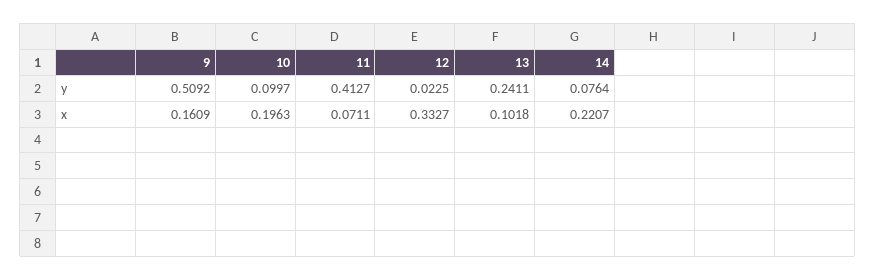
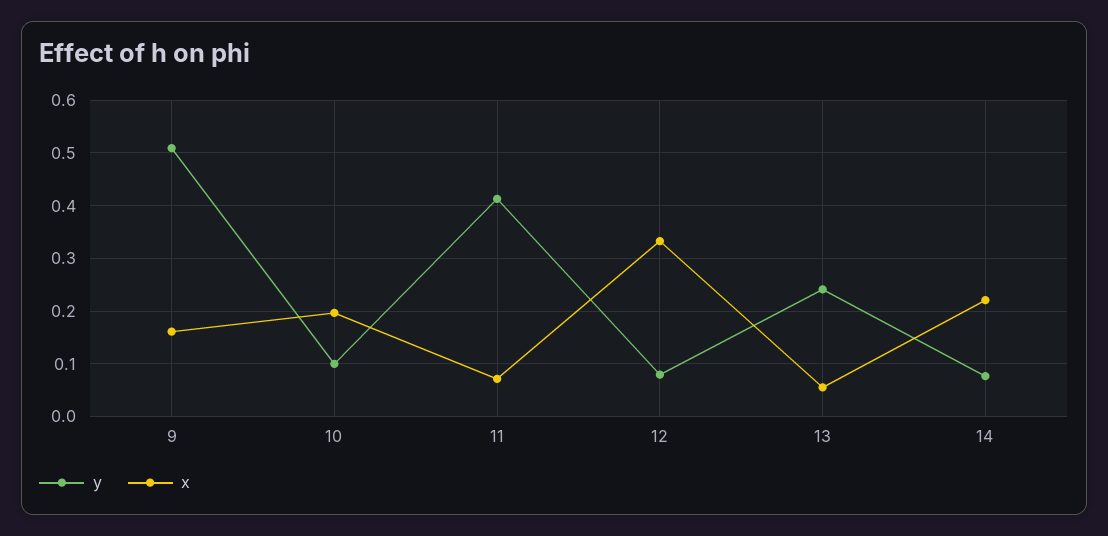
y, 12: 0.0225 -> 0.08
x, 13: 0.1018 -> 0.06

